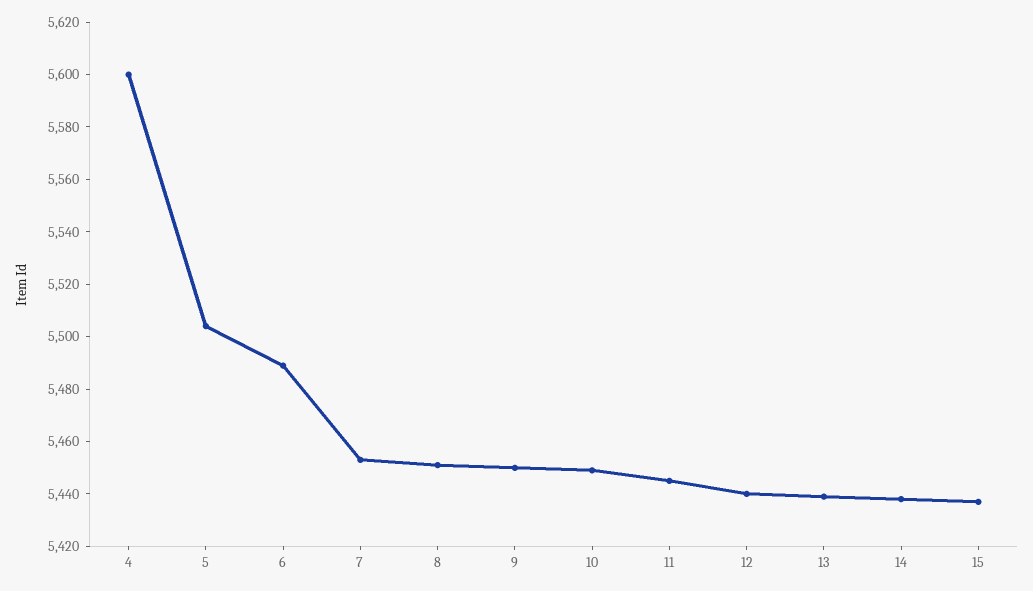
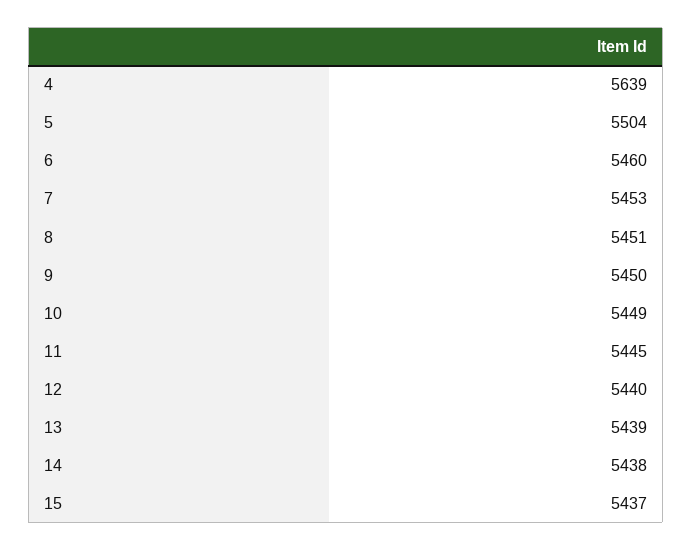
4: 5600 -> 5639
6: 5490 -> 5460

